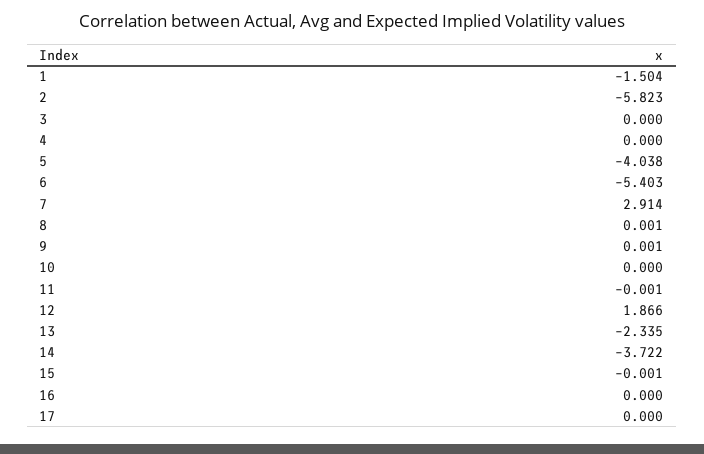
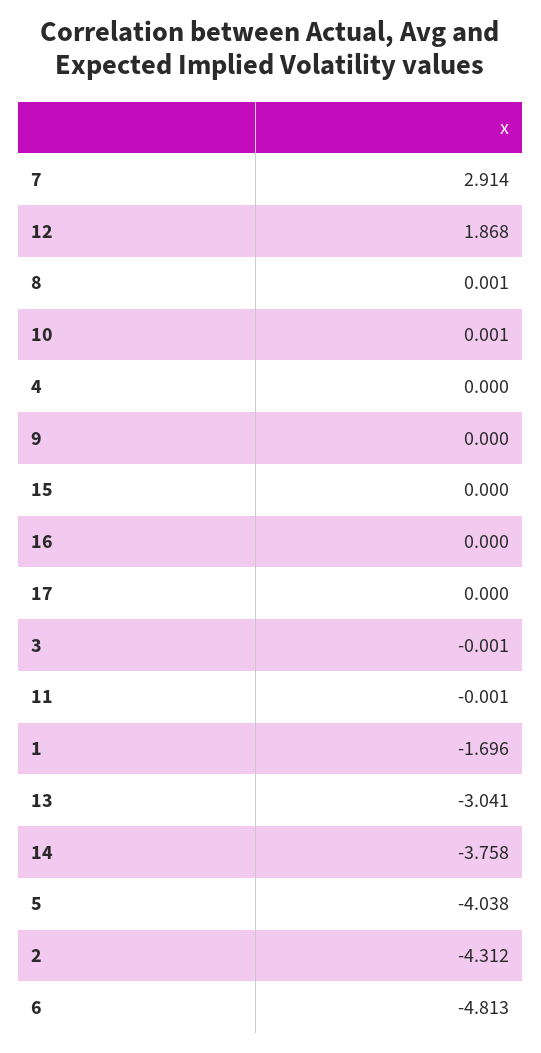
1: -1.504 -> -1.696
2: -5.823 -> -4.312
3: 0 -> -0.001
6: -5.403 -> -4.813
9: 0.001 -> 0
10: 0 -> 0.001
12: 1.866 -> 1.868
13: -2.335 -> -3.041
14: -3.722 -> -3.758
15: -0.001 -> 0

